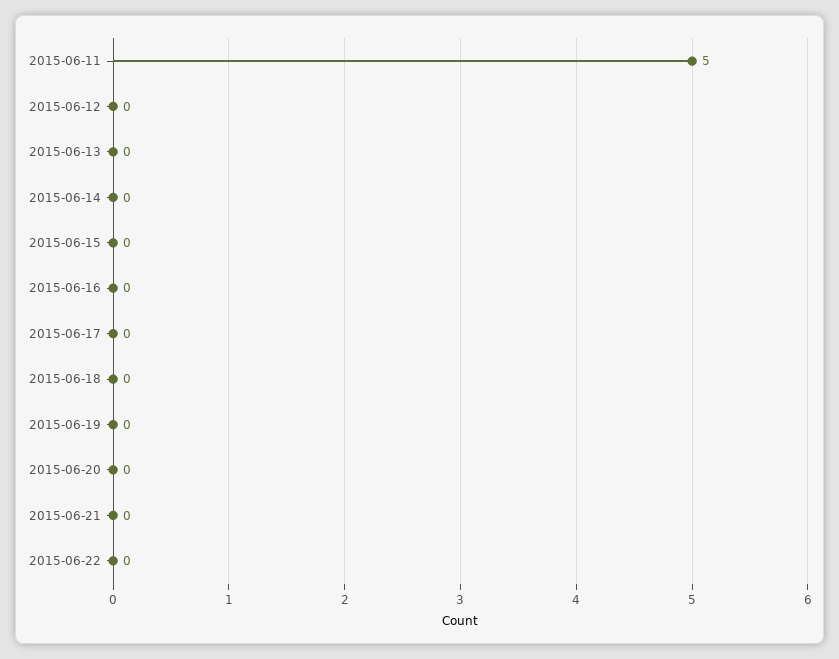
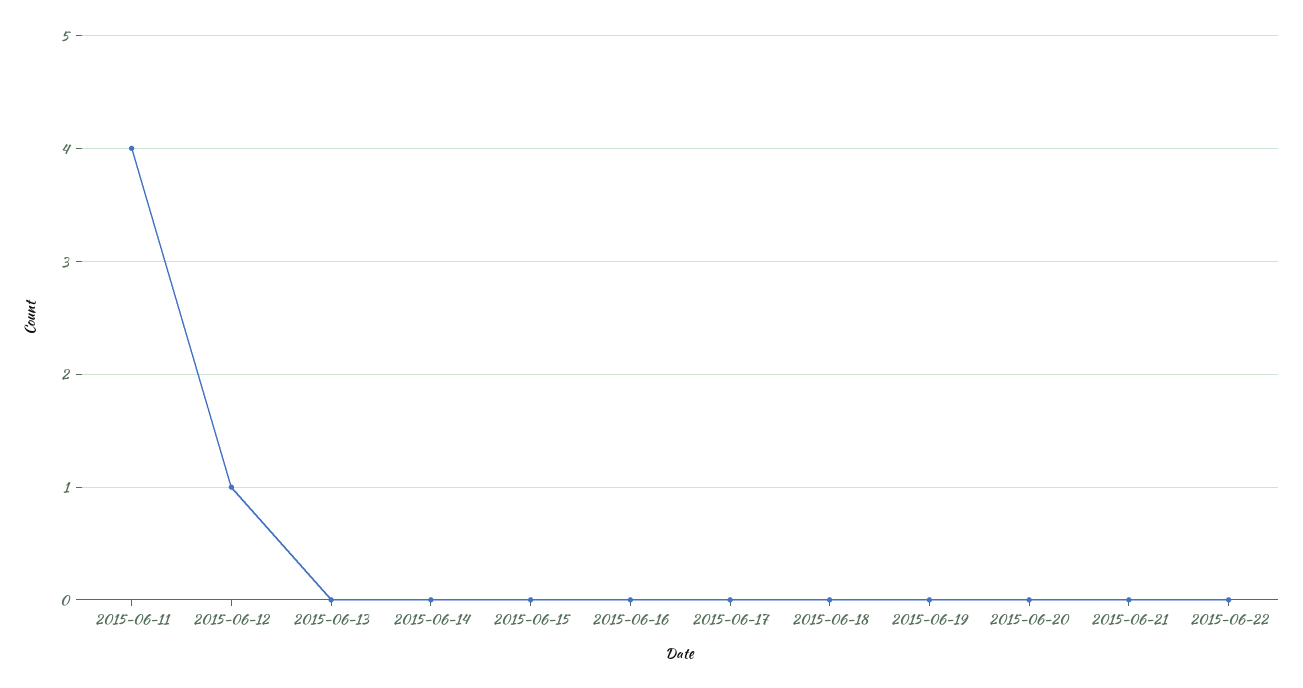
2015-06-11: 5 -> 4
2015-06-12: 0 -> 1

